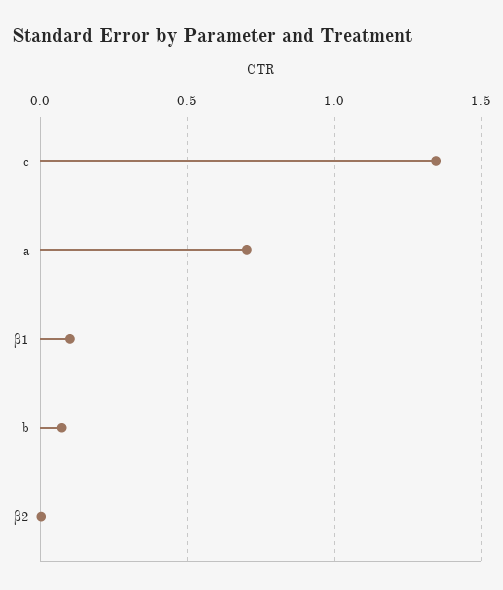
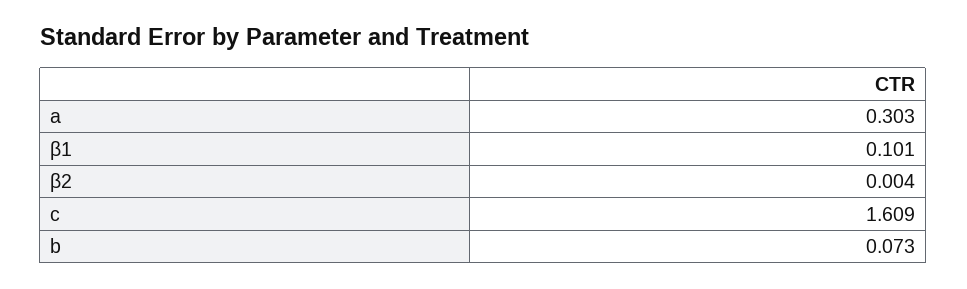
c: 1.35 -> 1.609
a: 0.7 -> 0.303

